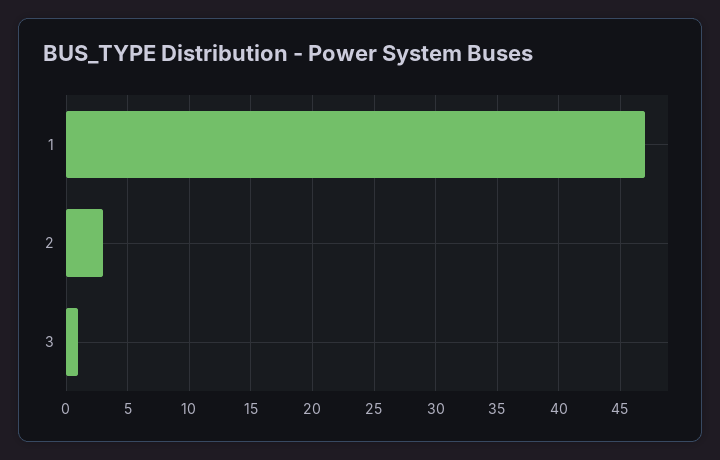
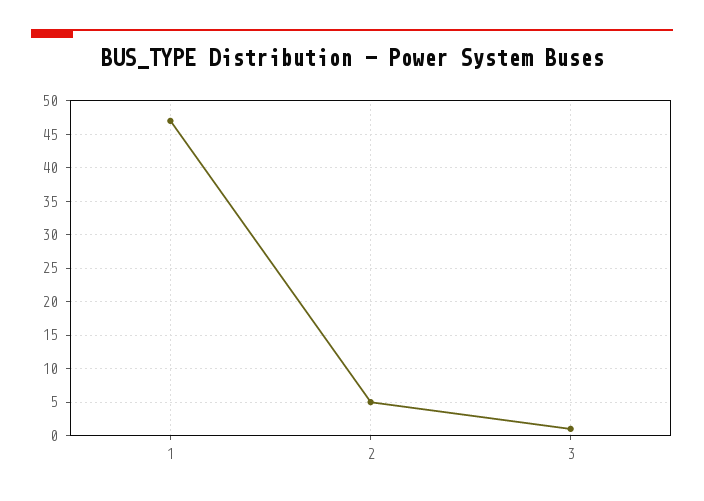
2: 3 -> 5

